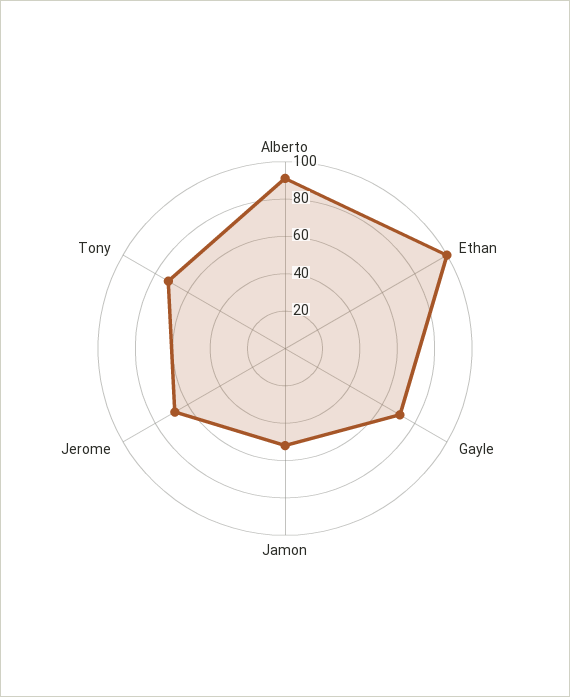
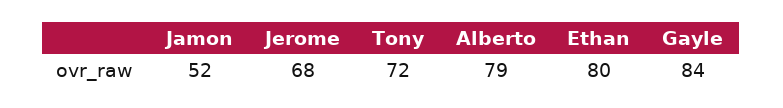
Alberto: 90 -> 79
Ethan: 100 -> 80
Gayle: 70 -> 84

